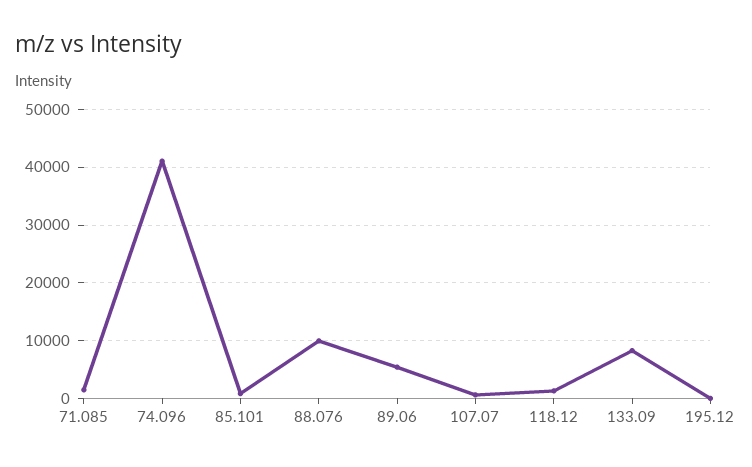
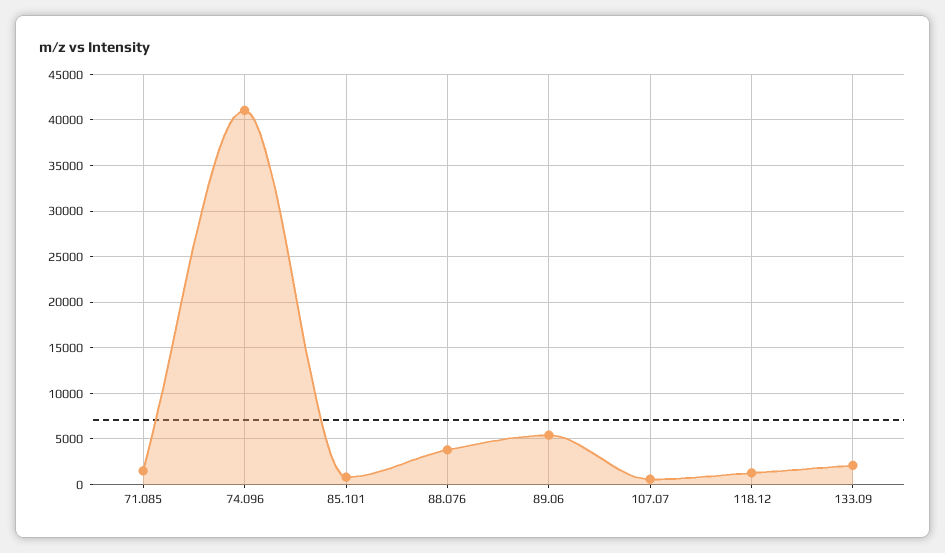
88.076: 10000 -> 4000
133.09: 8000 -> 2000
195.12: 0 -> none

